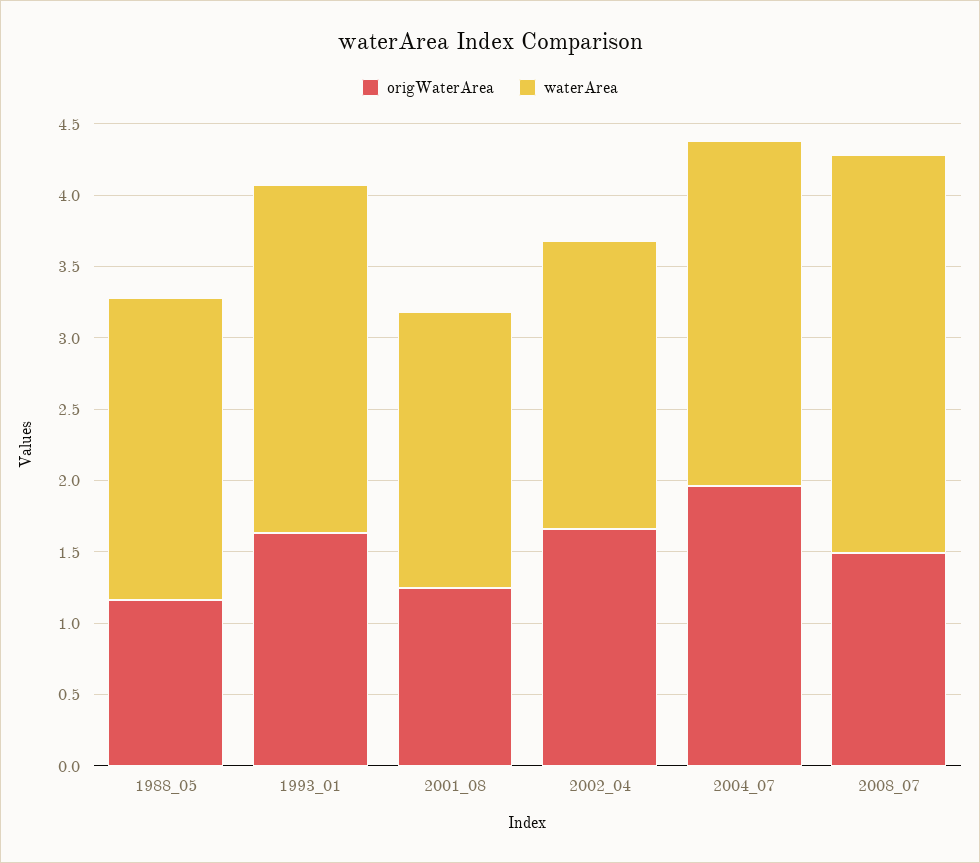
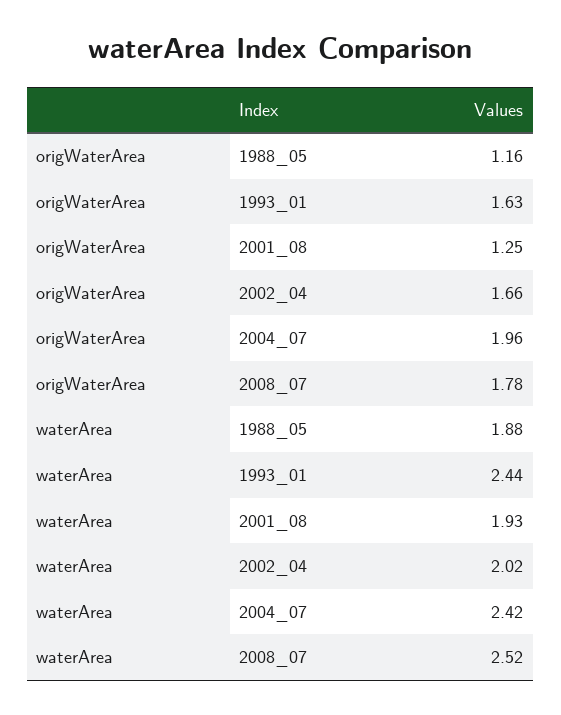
waterArea, 1988_05: 2.1 -> 1.88
origWaterArea, 2008_07: 1.5 -> 1.78
waterArea, 2008_07: 2.8 -> 2.52

